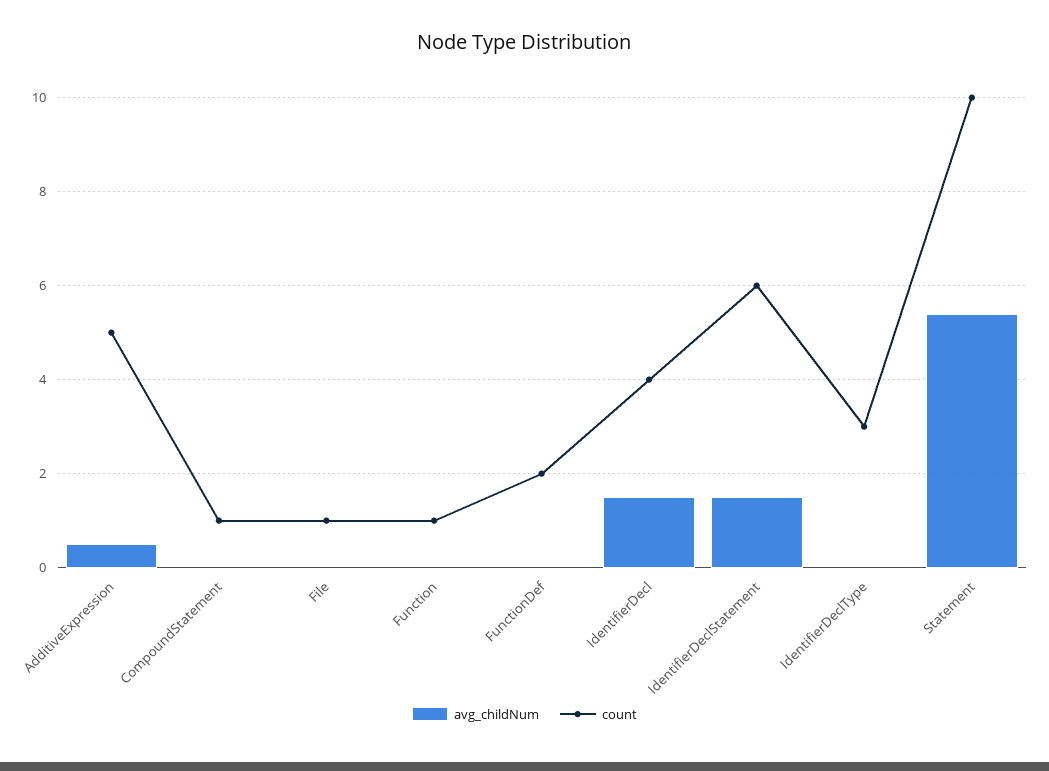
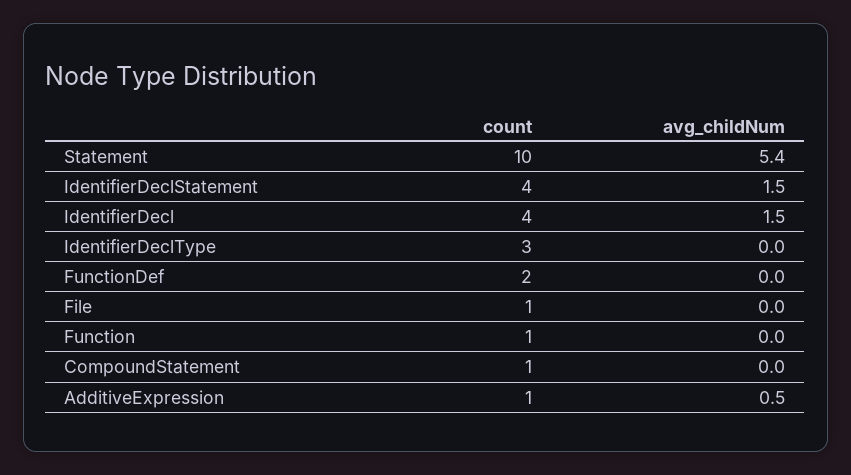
count, AdditiveExpression: 5 -> 1
count, IdentifierDeclStatement: 6 -> 4

